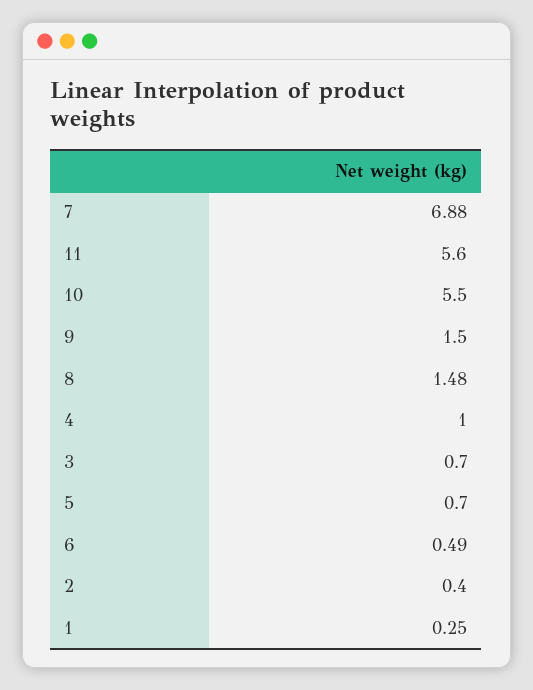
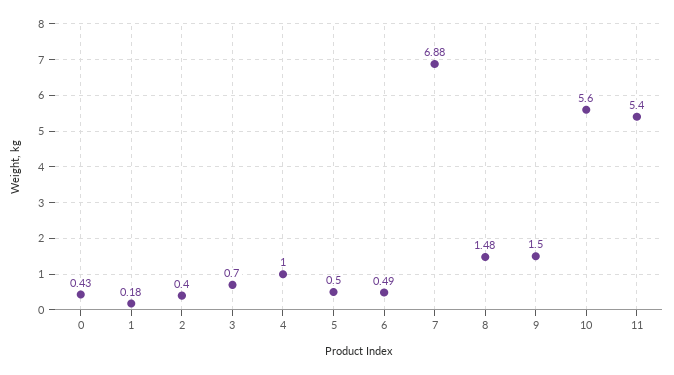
11: 5.6 -> 5.4
10: 5.5 -> 5.6
5: 0.7 -> 0.5
1: 0.25 -> 0.18
0: none -> 0.43

